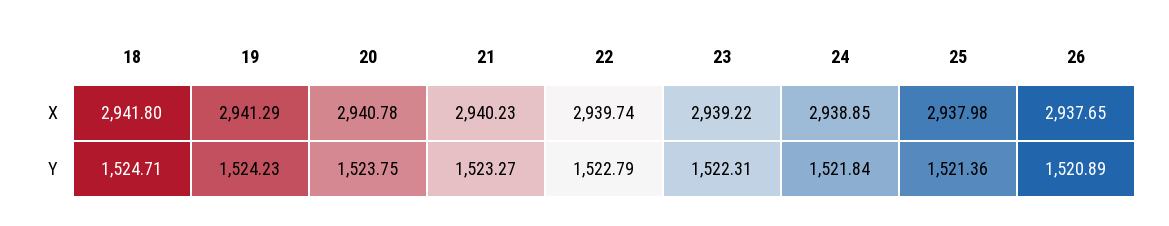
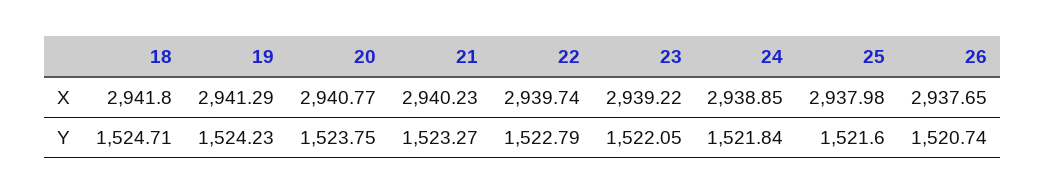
20, X: 2940.78 -> 2940.77
23, Y: 1522.31 -> 1522.05
25, Y: 1521.36 -> 1521.6
26, Y: 1520.89 -> 1520.74

